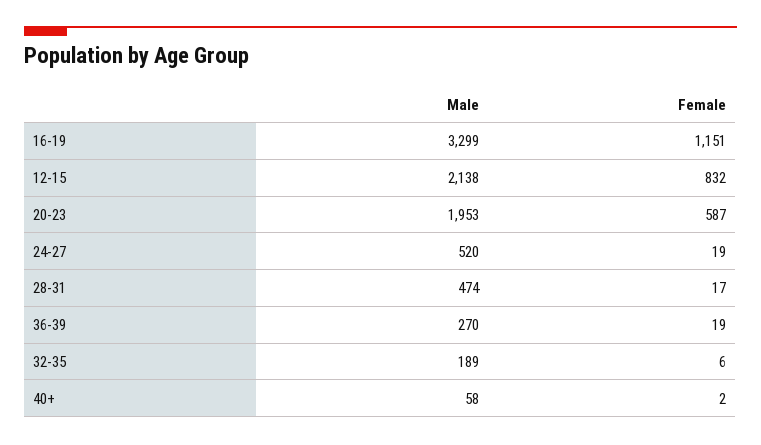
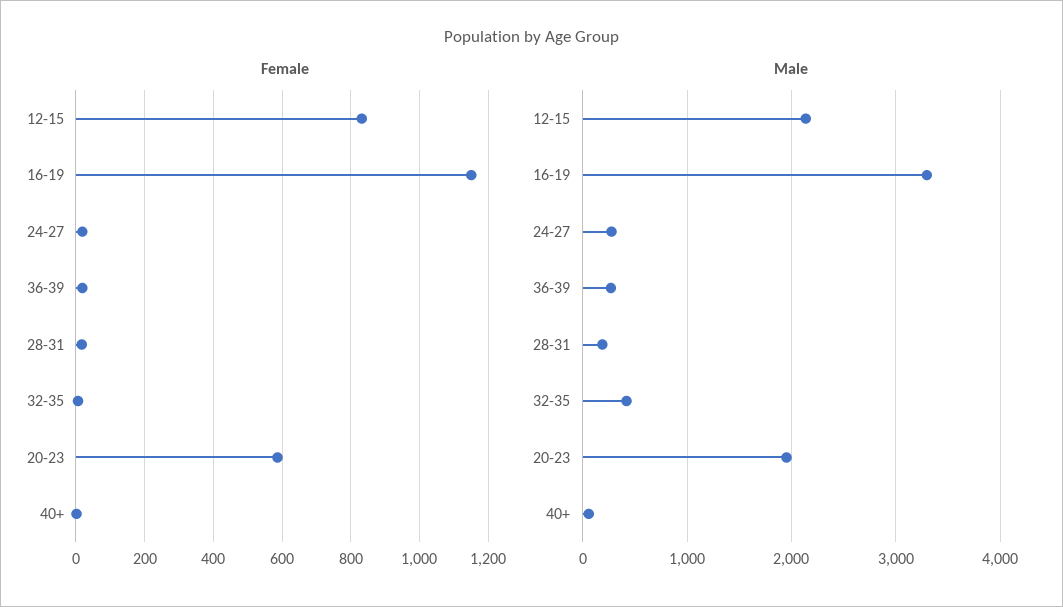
Male, 24-27: 520 -> 300
Male, 28-31: 474 -> 200
Male, 32-35: 189 -> 400

